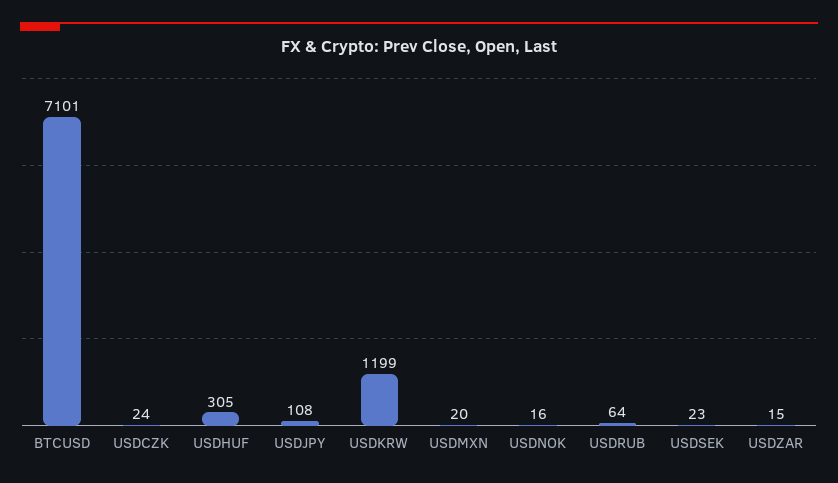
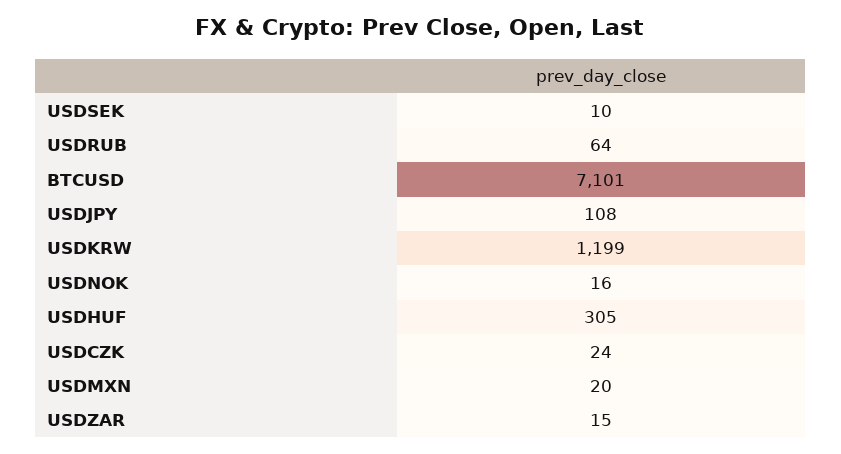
USDSEK: 23 -> 10

